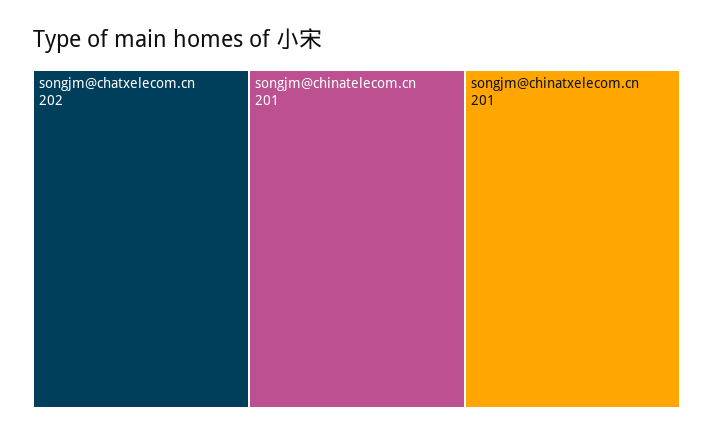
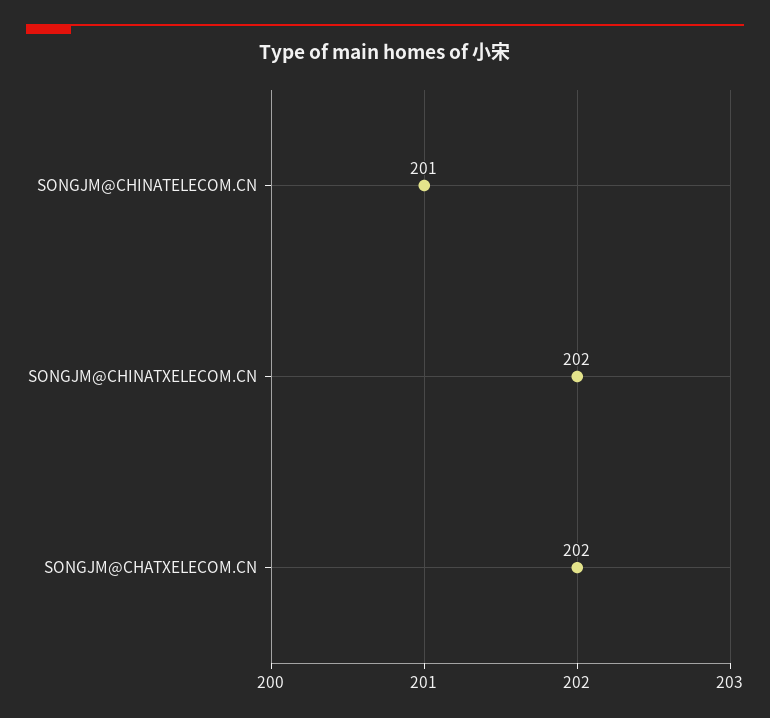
songjm@chinatxelecom.cn: 201 -> 202

